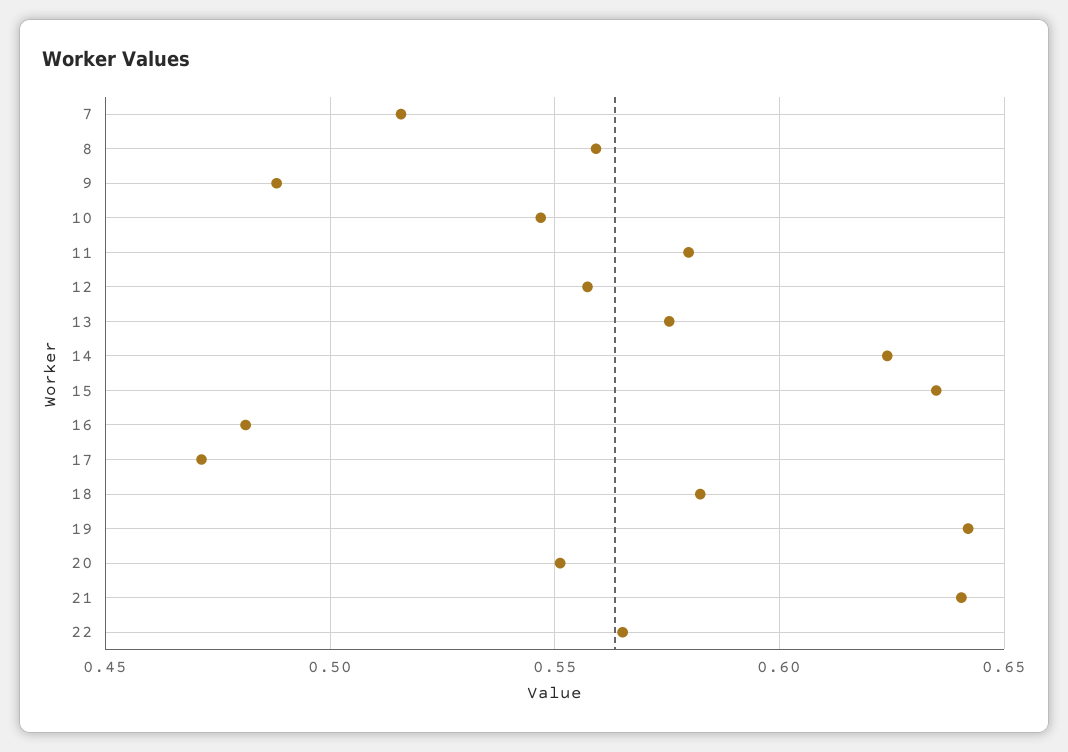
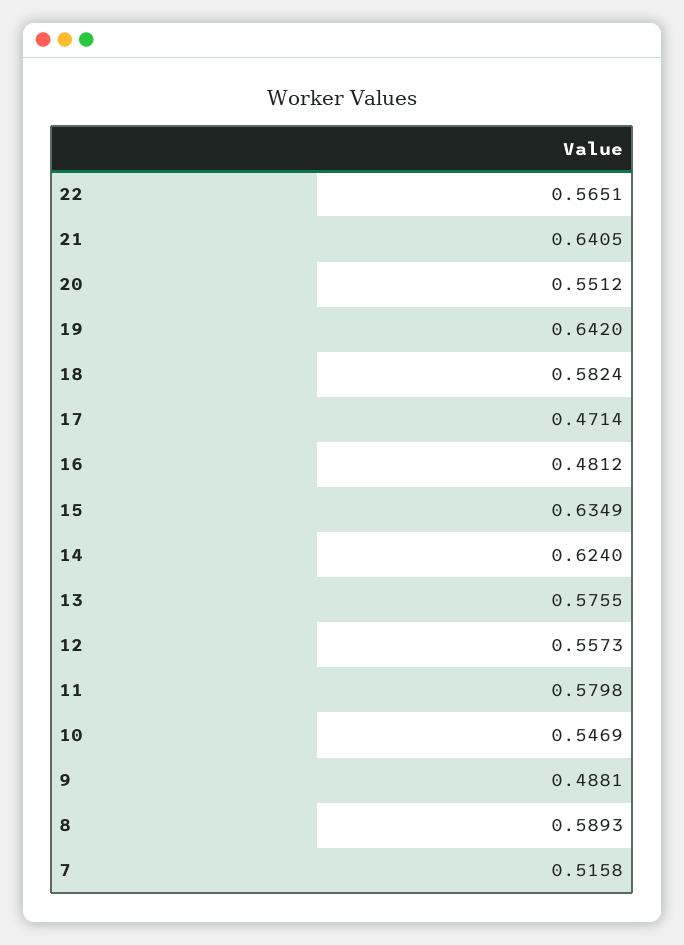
8: 0.56 -> 0.5893

